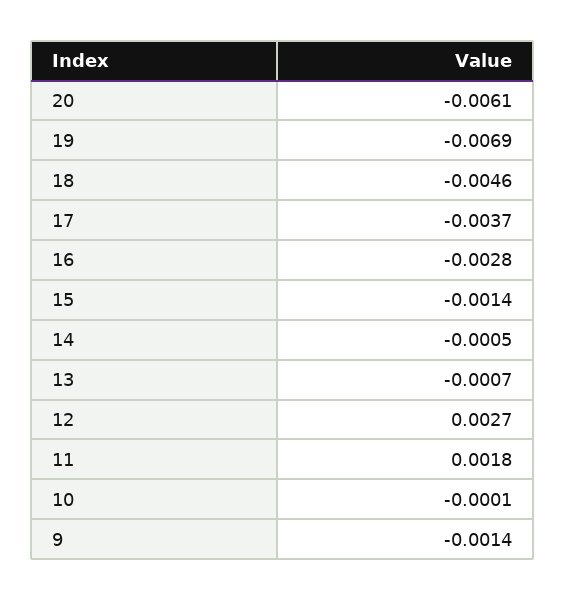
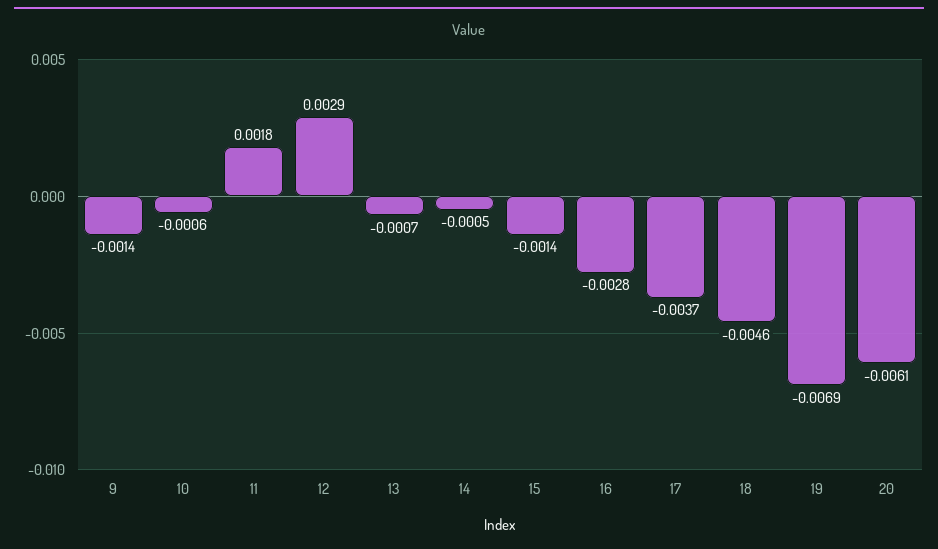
12: 0.0027 -> 0.0029
10: -0.0001 -> -0.0006

